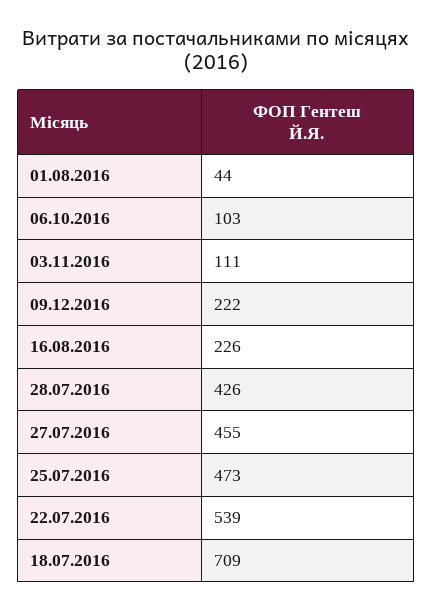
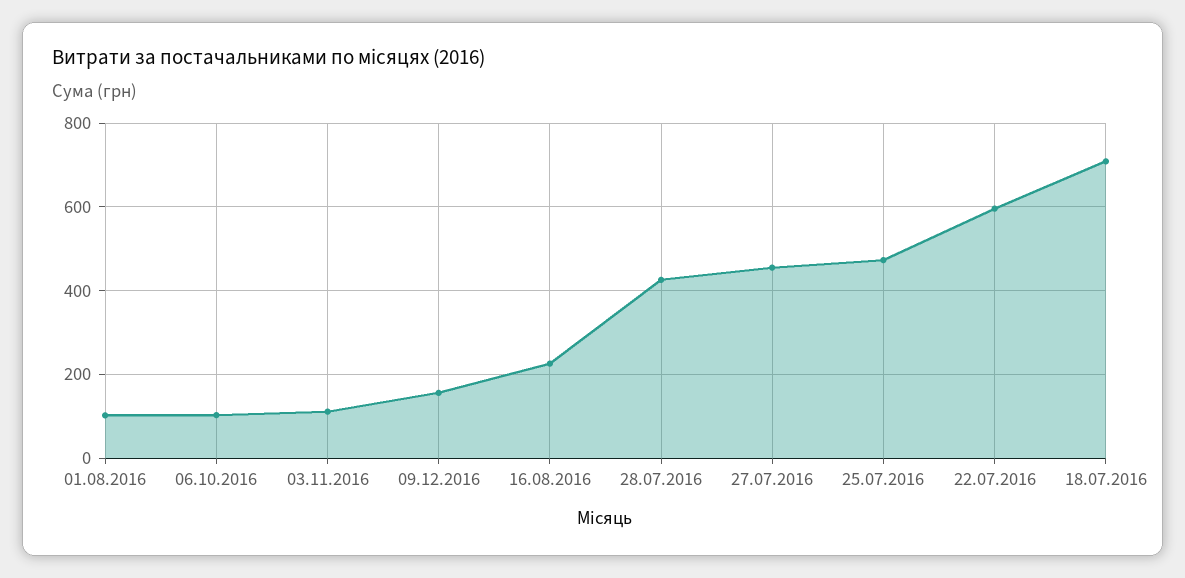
01.08.2016: 44 -> 100
09.12.2016: 222 -> 160
22.07.2016: 539 -> 600

